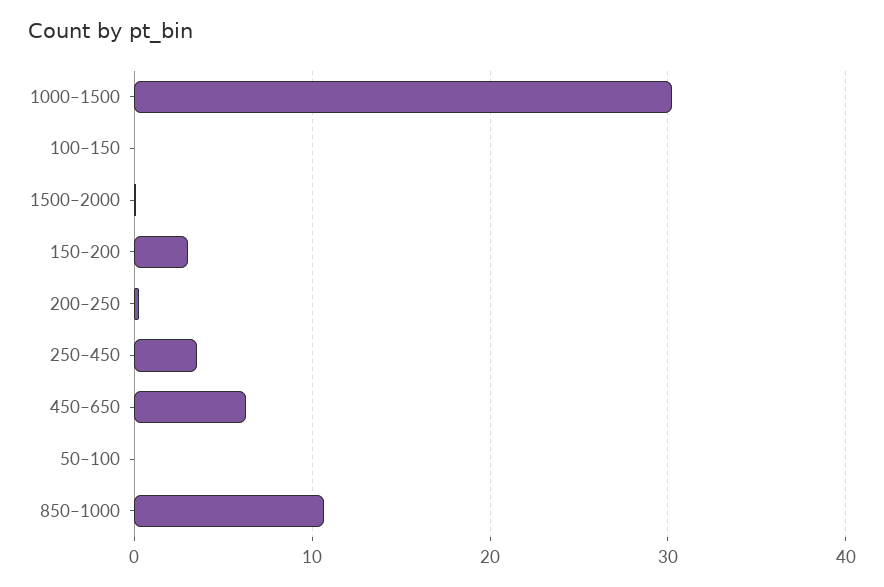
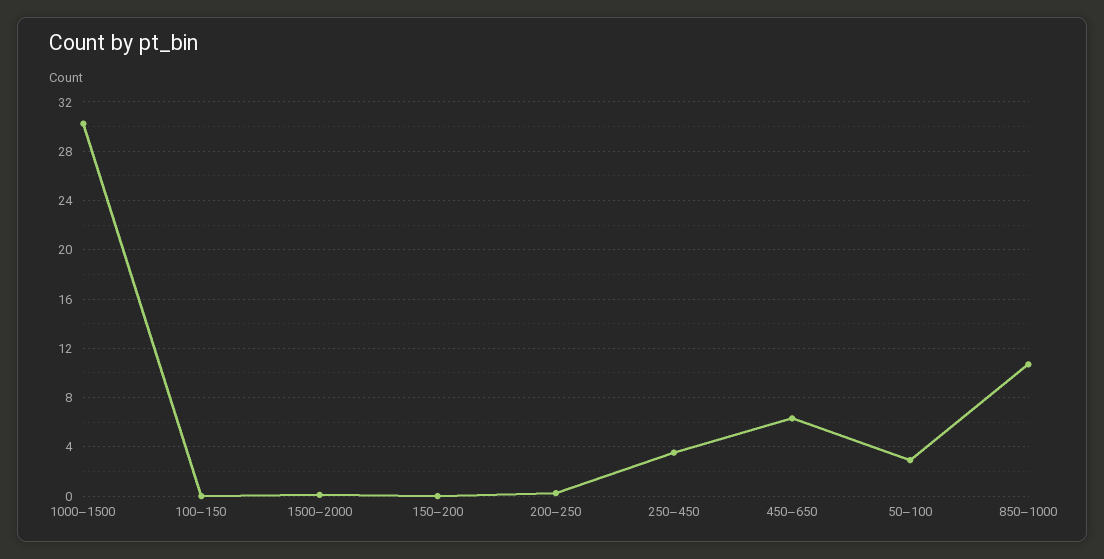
150–200: 3 -> 0
50–100: 0 -> 3

